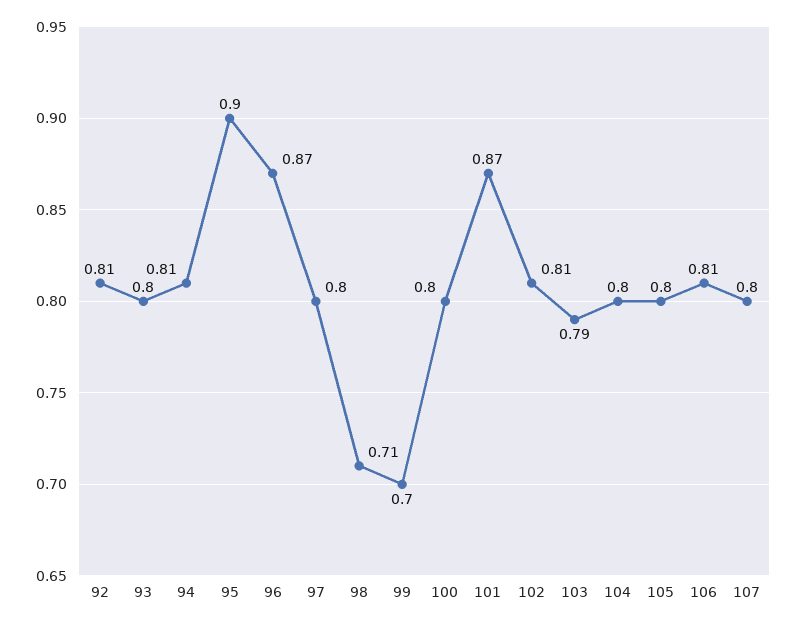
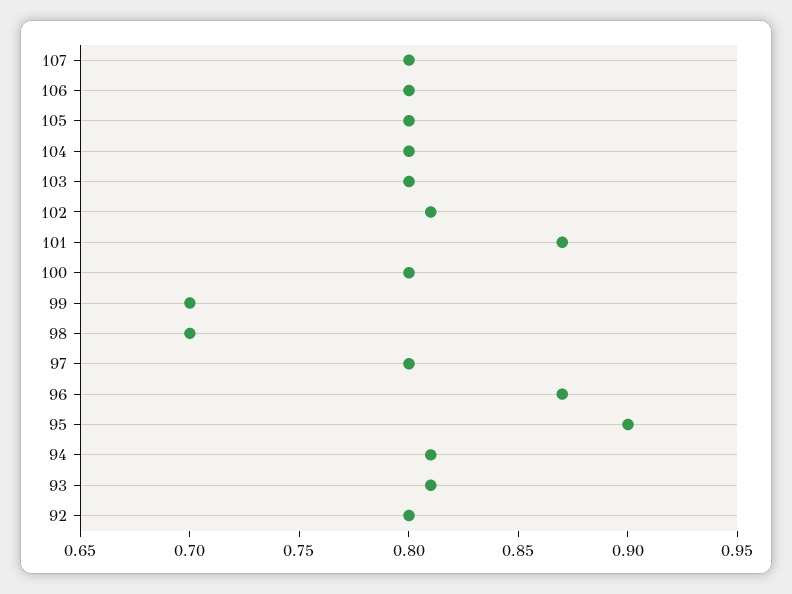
92: 0.81 -> 0.8
93: 0.8 -> 0.81
98: 0.71 -> 0.7
103: 0.79 -> 0.8
106: 0.81 -> 0.8

